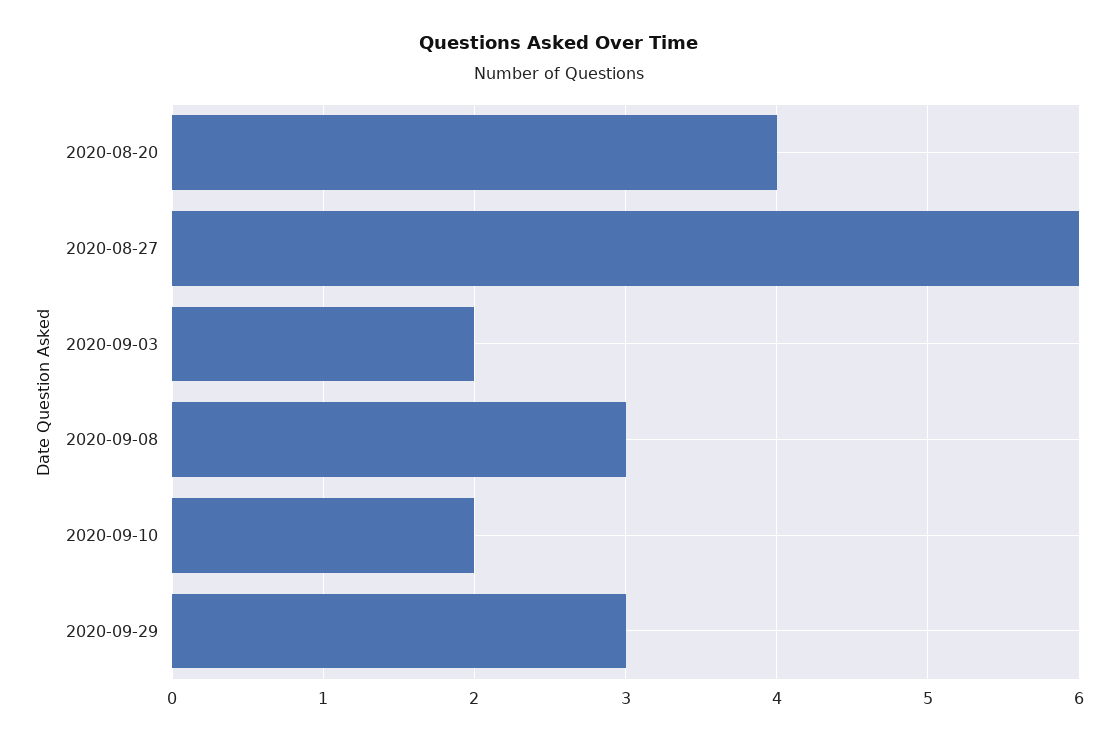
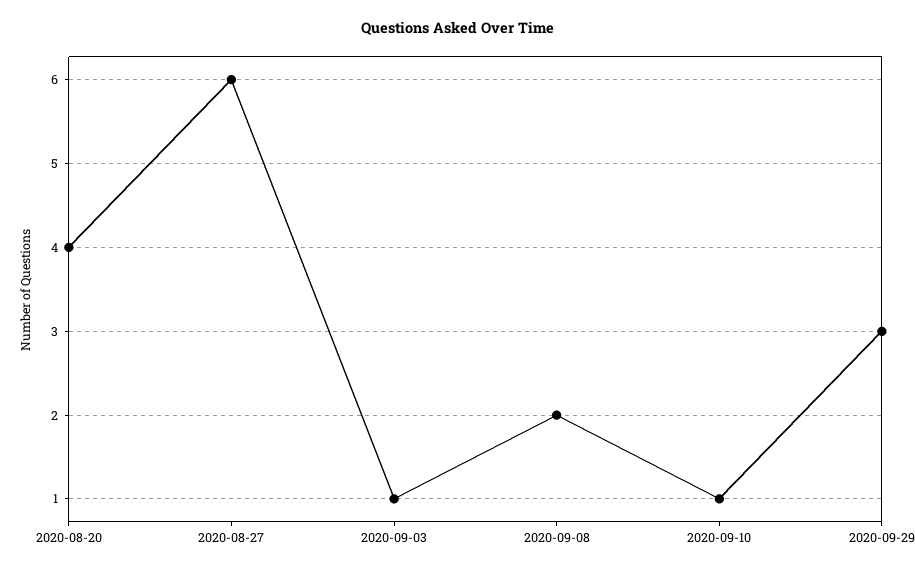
2020-09-03: 2 -> 1
2020-09-08: 3 -> 2
2020-09-10: 2 -> 1

